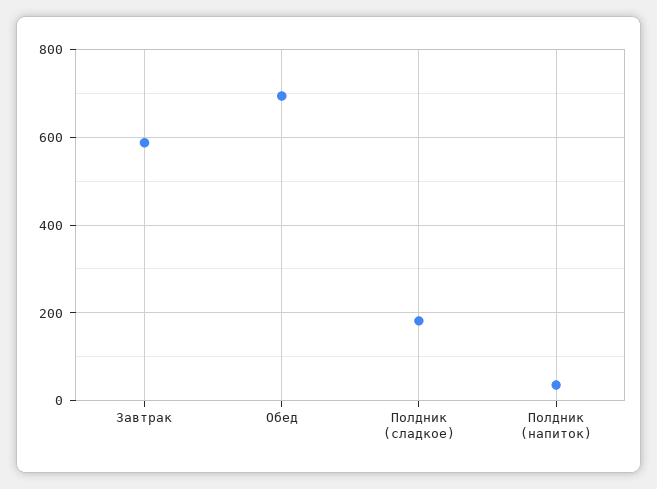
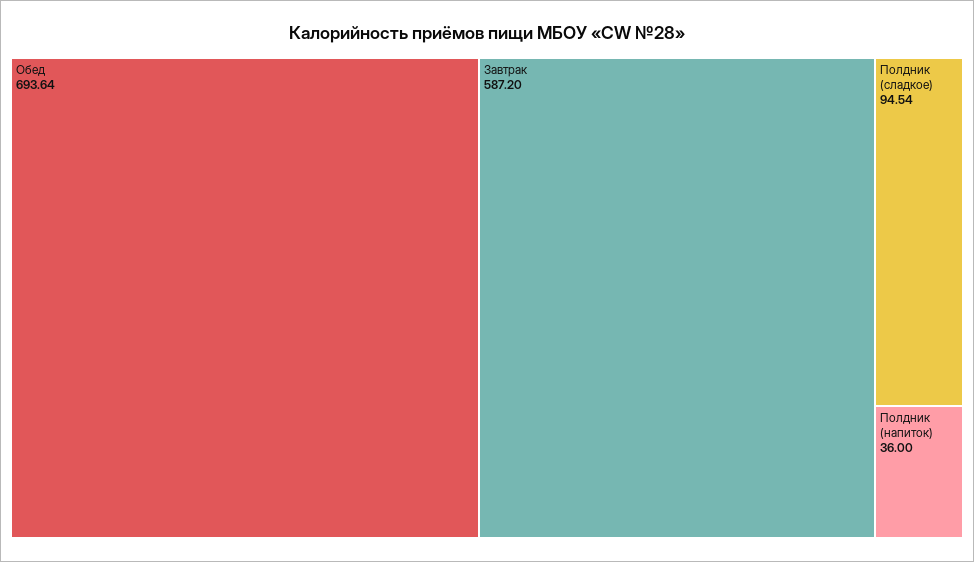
Полдник (сладкое): 180 -> 94.54

